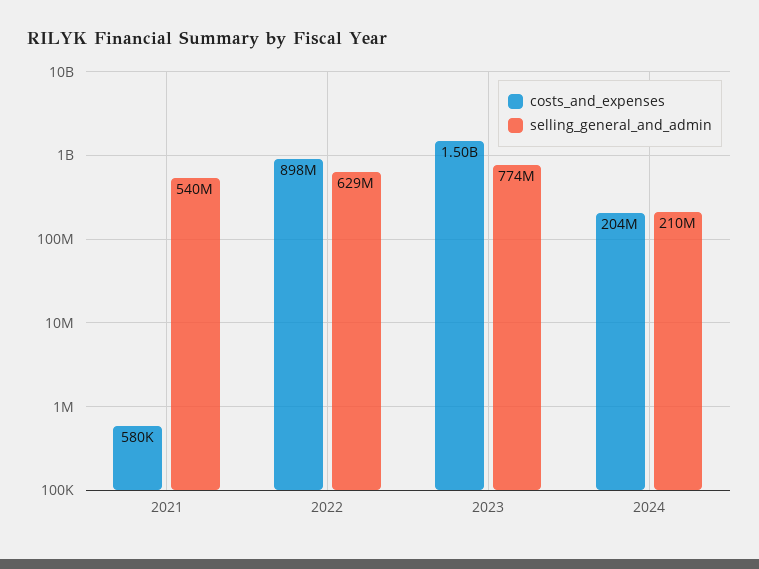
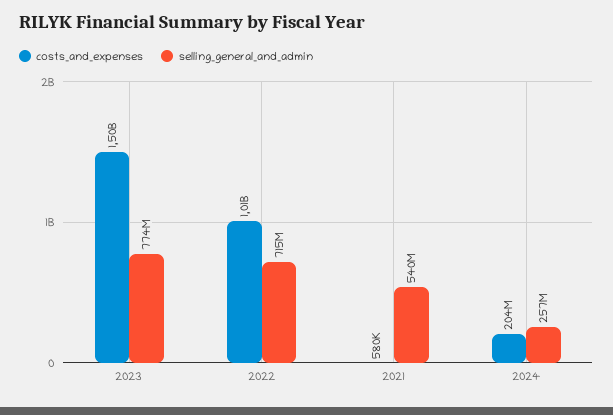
costs_and_expenses, 2022: 898000000 -> 1010000000
selling_general_and_admin, 2022: 629000000 -> 715000000
selling_general_and_admin, 2024: 210000000 -> 257000000

